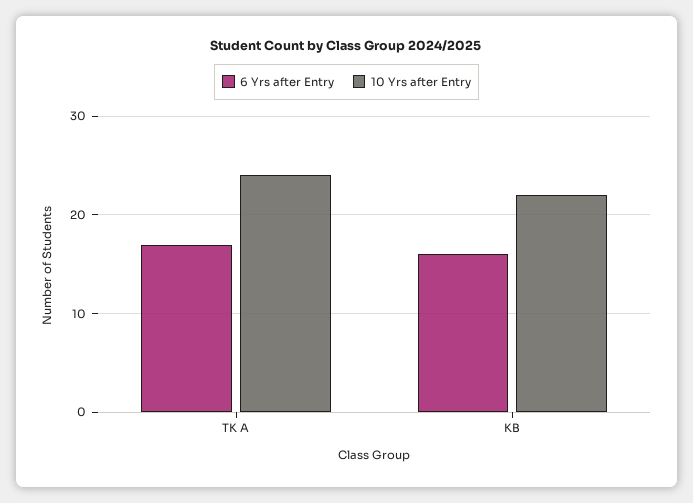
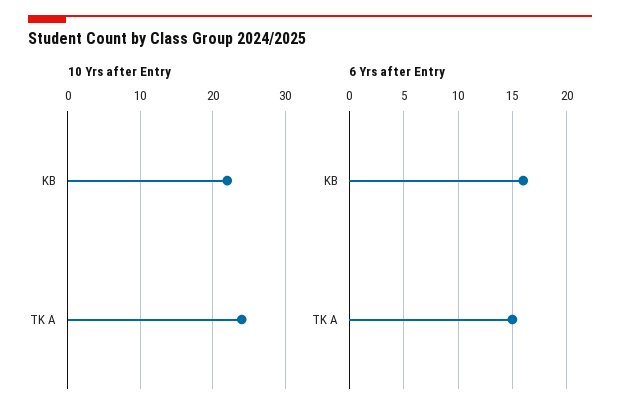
6 Yrs after Entry, TK A: 17 -> 15

